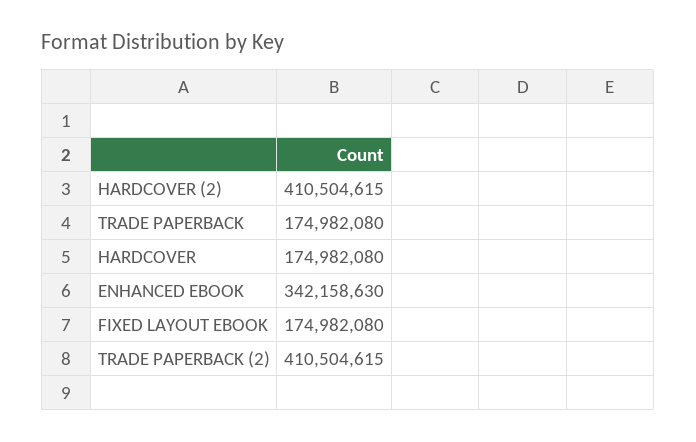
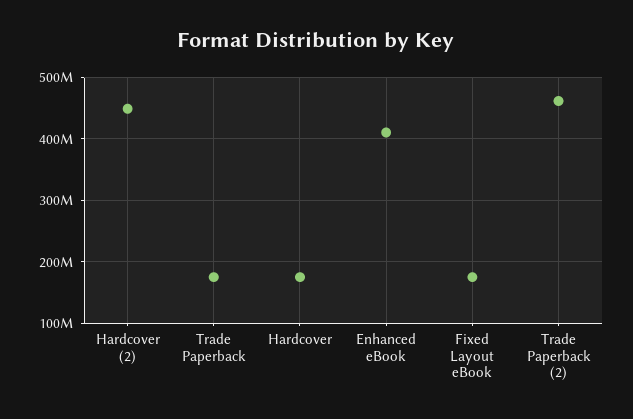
HARDCOVER (2): 410504615 -> 450000000
ENHANCED EBOOK: 342158630 -> 410000000
TRADE PAPERBACK (2): 410504615 -> 460000000

